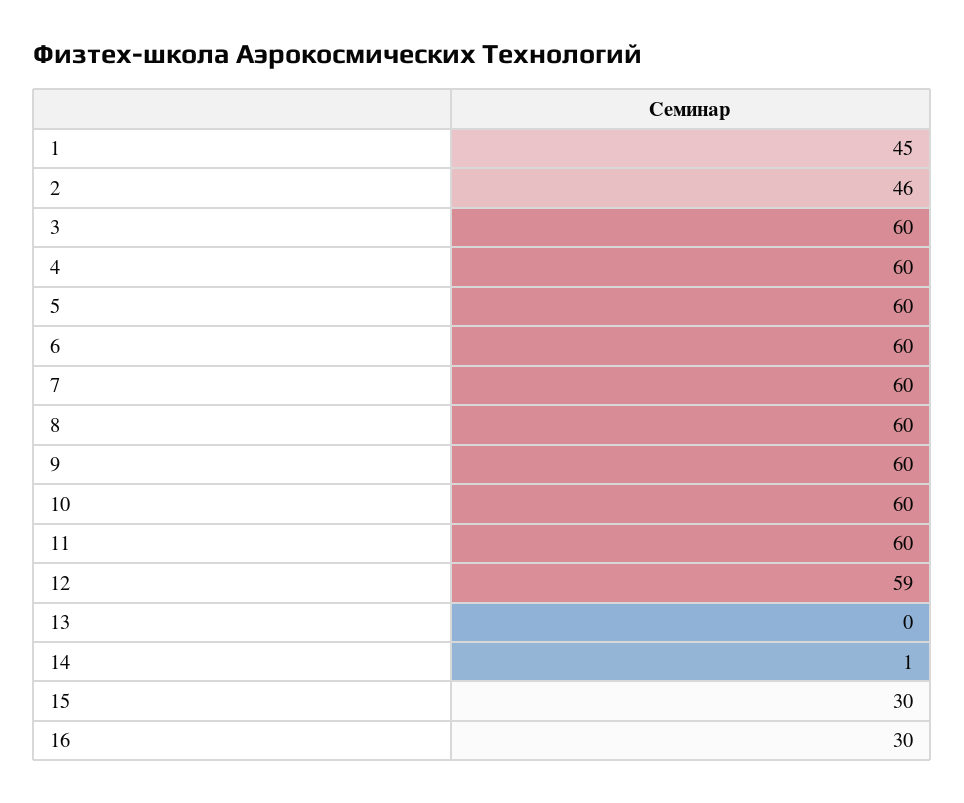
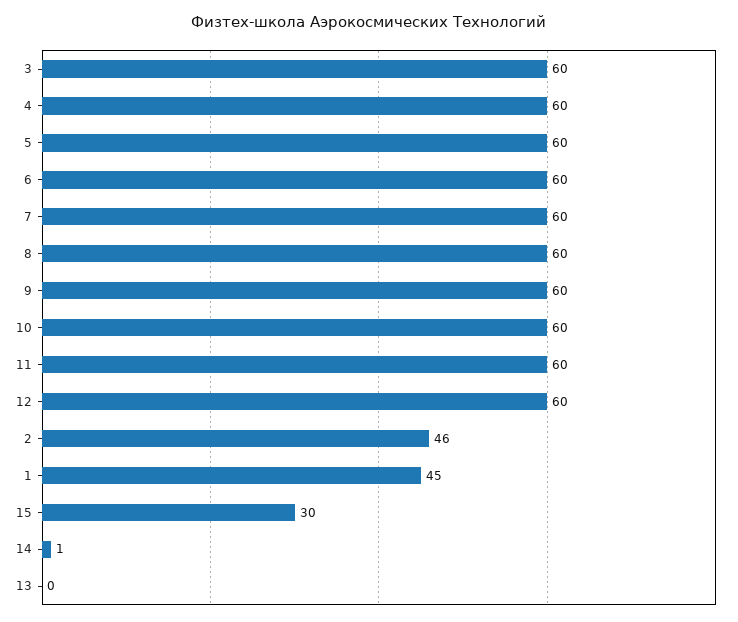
12: 59 -> 60
16: 30 -> none

